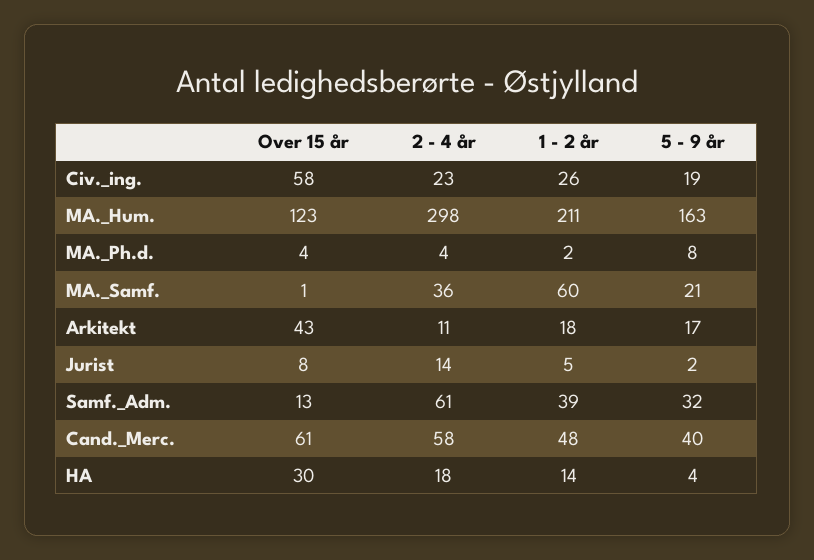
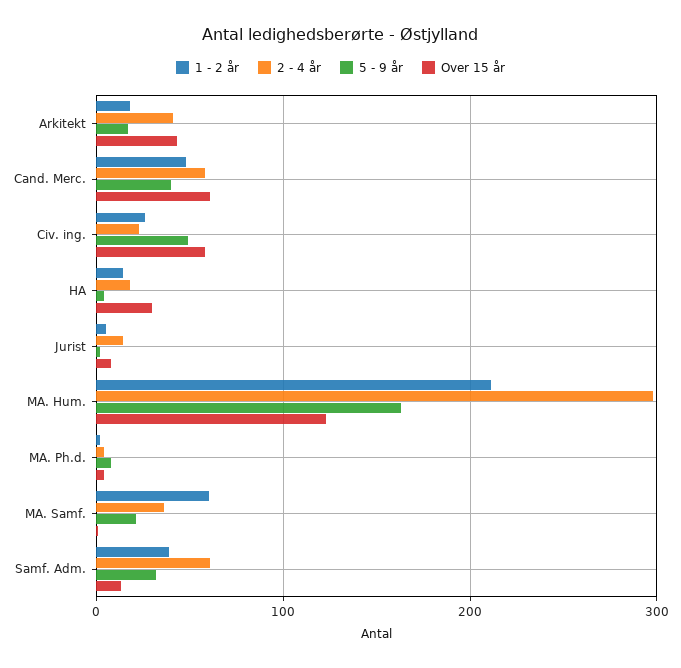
5 - 9 år, Civ._ing.: 19 -> 50
2 - 4 år, Arkitekt: 11 -> 40

